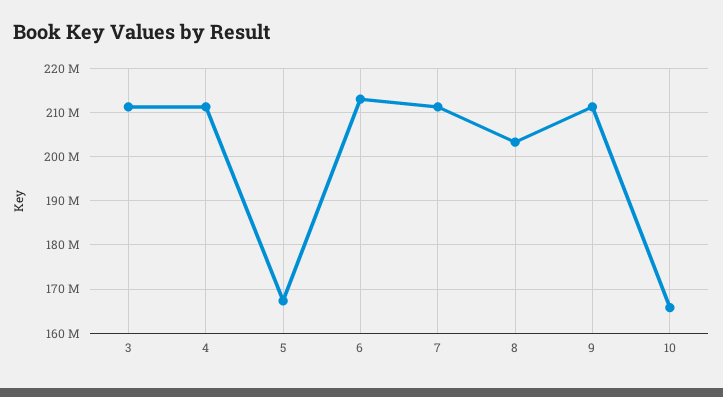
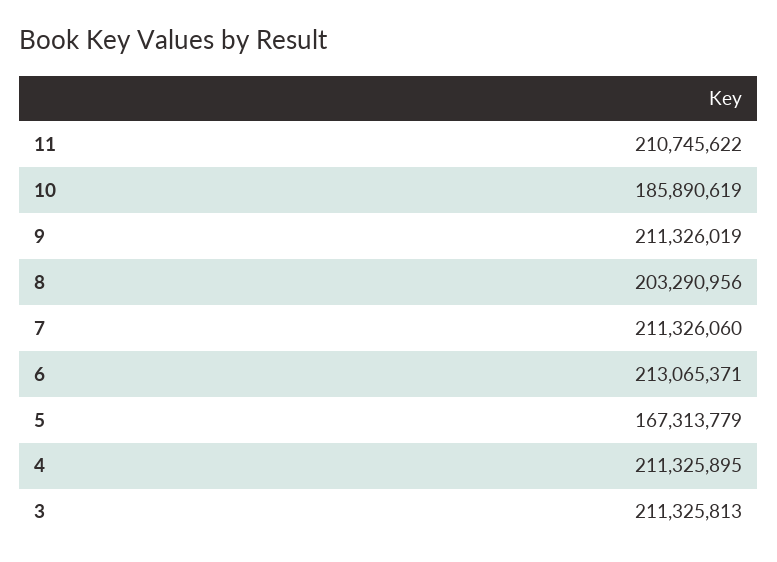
10: 166000000 -> 185890619
11: none -> 210745622

